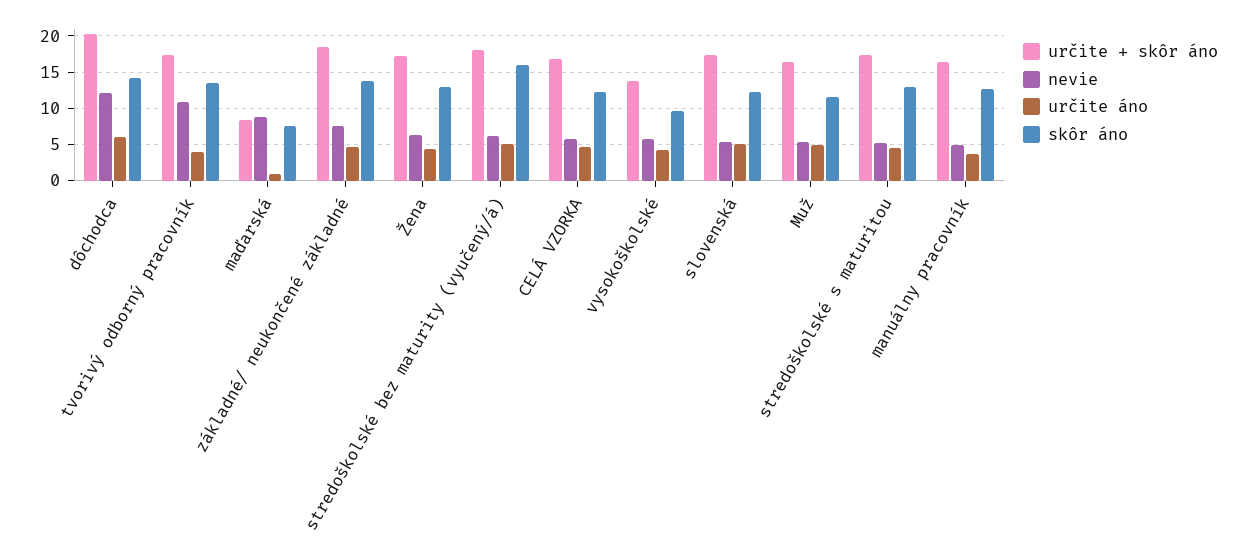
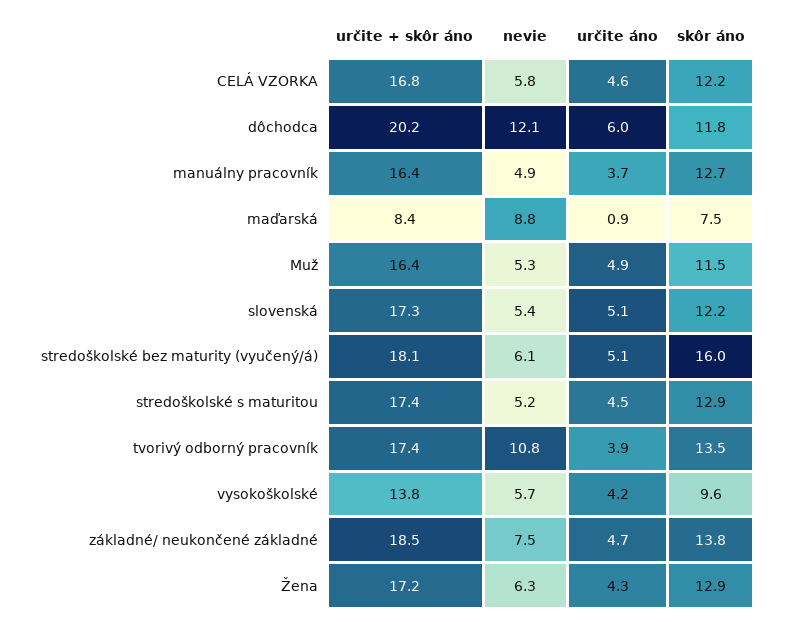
skôr áno, dôchodca: 14 -> 11.8

